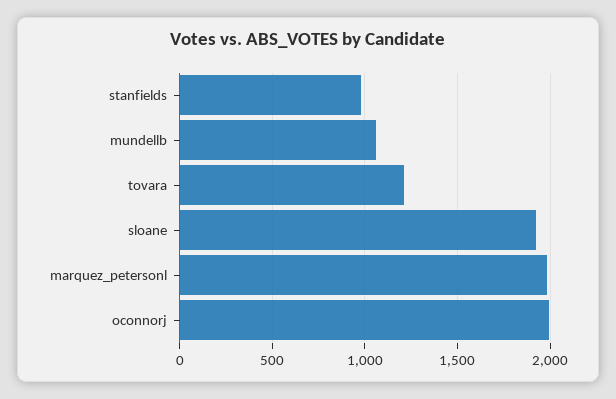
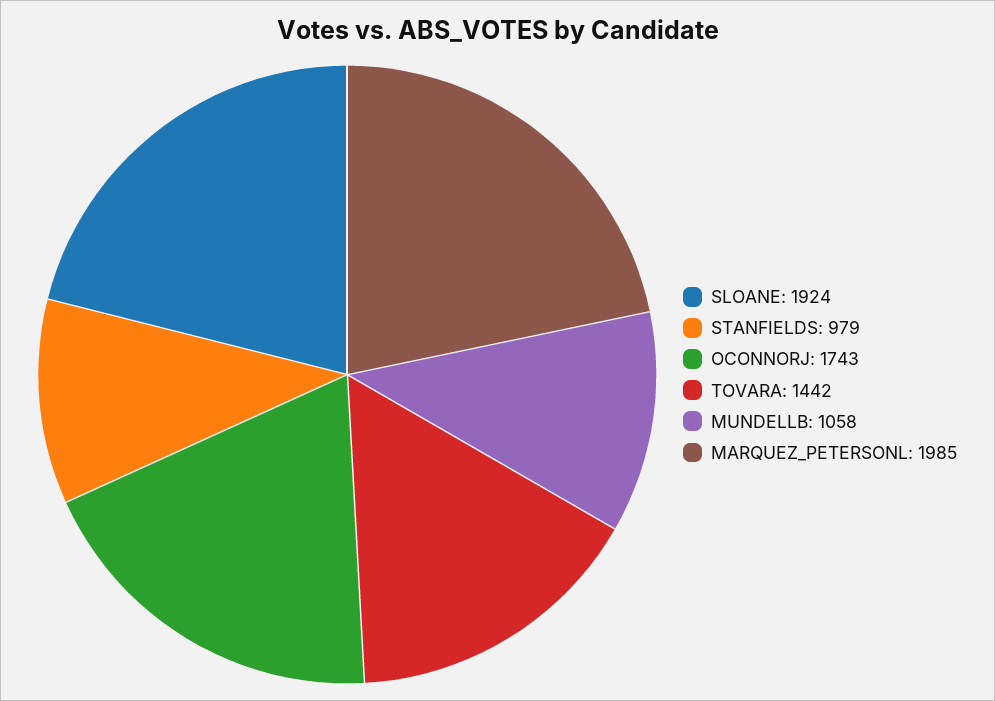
tovara: 1200 -> 1442
oconnorj: 2000 -> 1743

